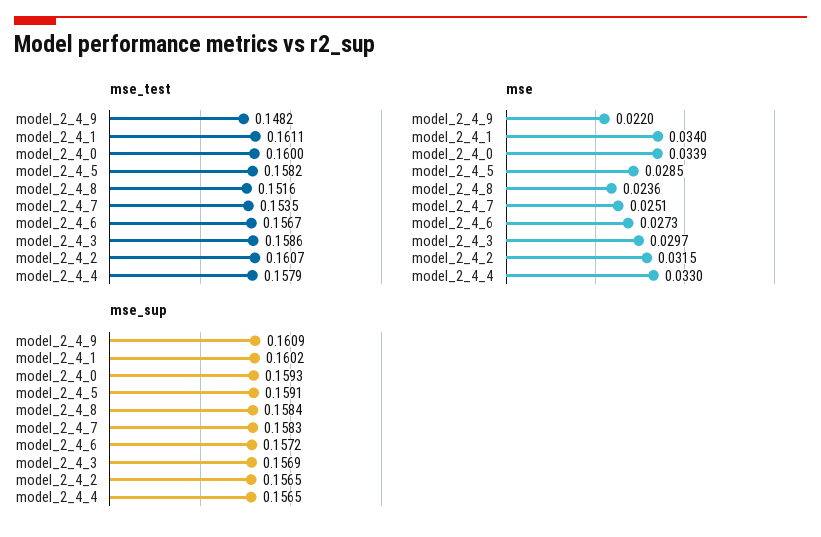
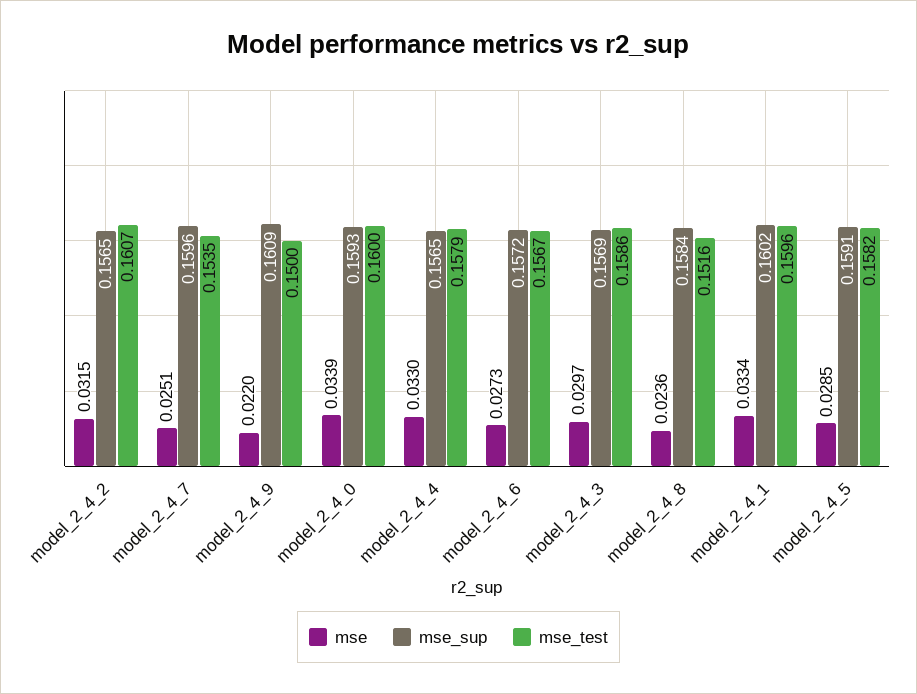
mse_test, model_2_4_9: 0.1482 -> 0.15
mse_test, model_2_4_1: 0.1611 -> 0.1596
mse, model_2_4_1: 0.034 -> 0.0334
mse_sup, model_2_4_7: 0.1583 -> 0.1596

